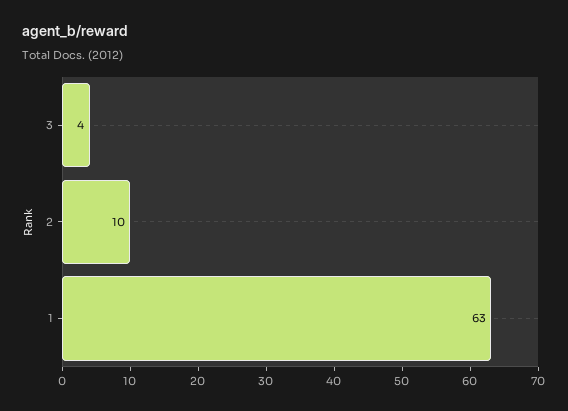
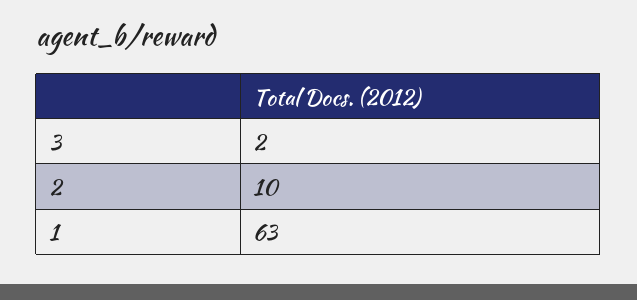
3: 4 -> 2

